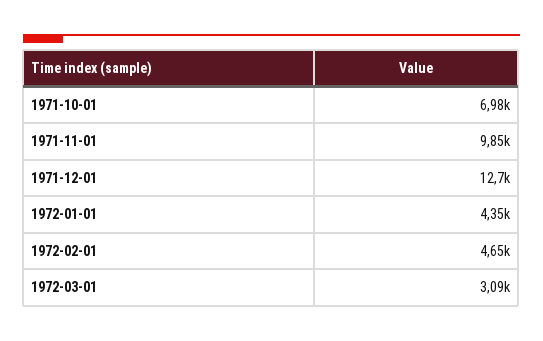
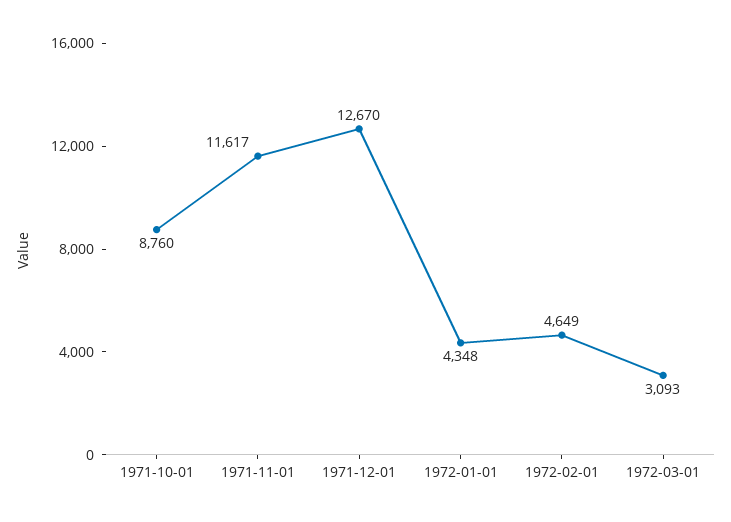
1971-10-01: 6980 -> 8760
1971-11-01: 9850 -> 11617

